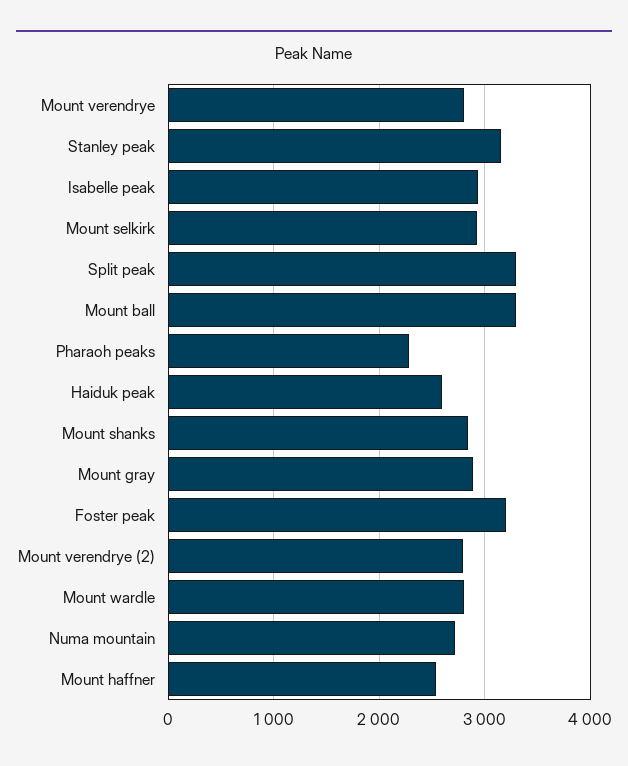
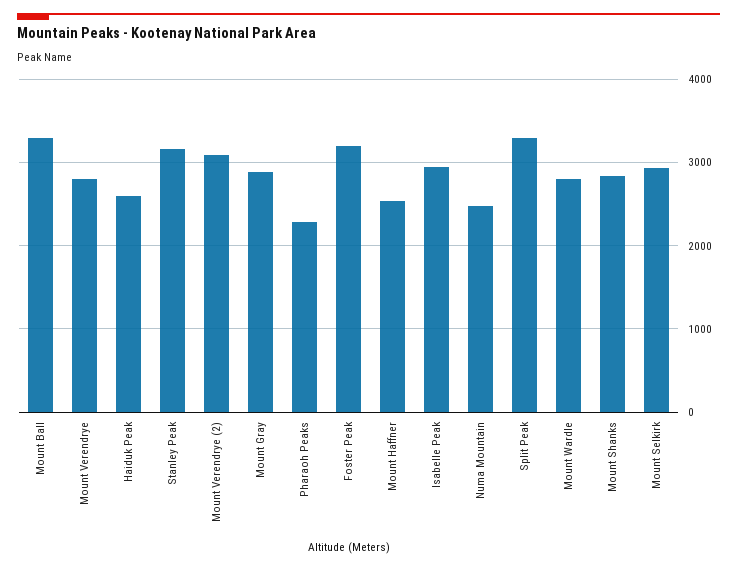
Mount verendrye (2): 2800 -> 3100
Numa mountain: 2700 -> 2500

